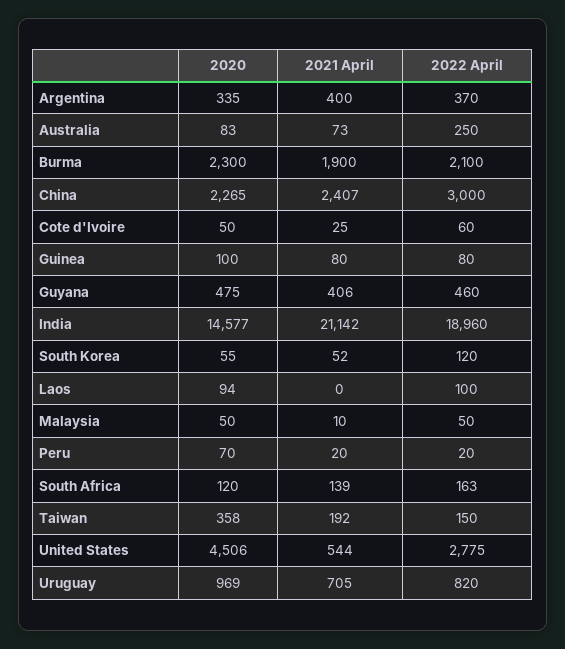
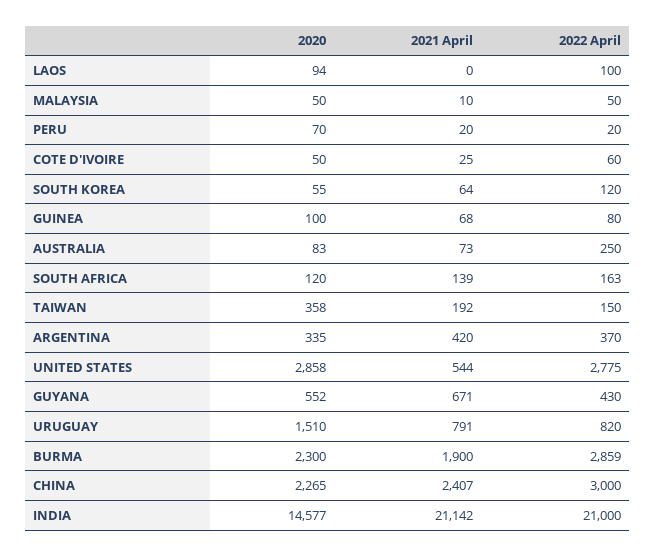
2021 April, Argentina: 400 -> 420
2022 April, Burma: 2100 -> 2859
2021 April, Guinea: 80 -> 68
2020, Guyana: 475 -> 552
2021 April, Guyana: 406 -> 671
2022 April, Guyana: 460 -> 430
2022 April, India: 18960 -> 21000
2021 April, South Korea: 52 -> 64
2020, United States: 4506 -> 2858
2020, Uruguay: 969 -> 1510
2021 April, Uruguay: 705 -> 791

